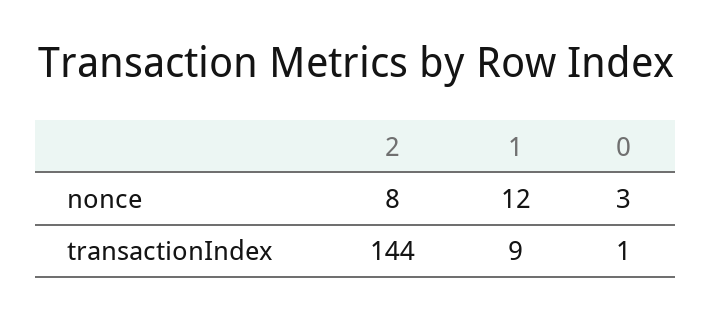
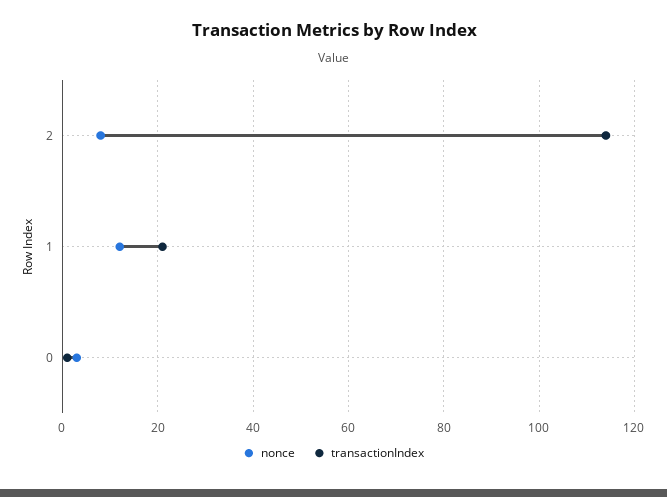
transactionIndex, 2: 144 -> 115
transactionIndex, 1: 9 -> 20

